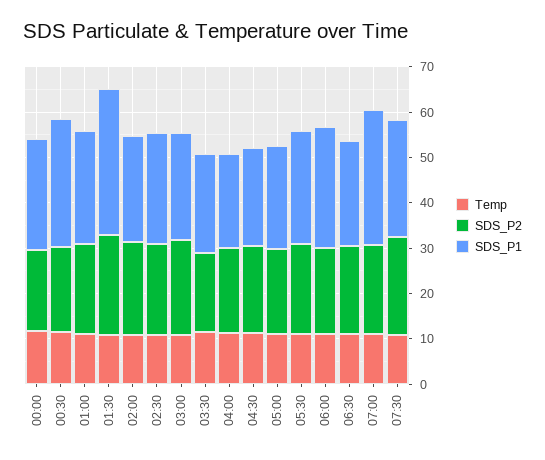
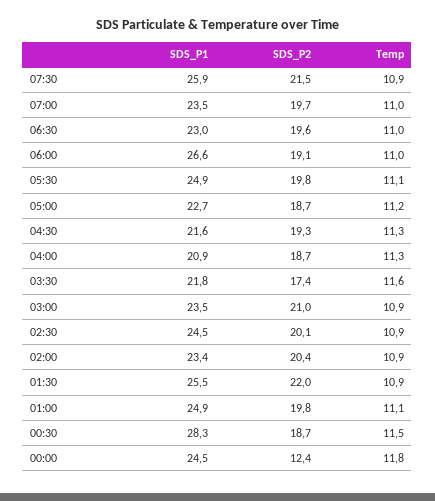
SDS_P2, 00:00: 18 -> 12.4
SDS_P1, 01:30: 32 -> 25.5
SDS_P1, 07:00: 30 -> 23.5

